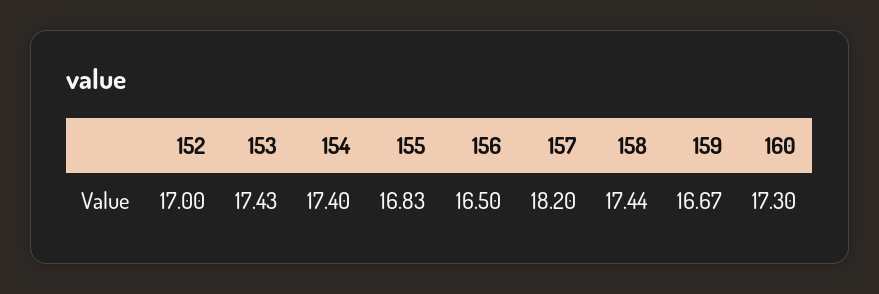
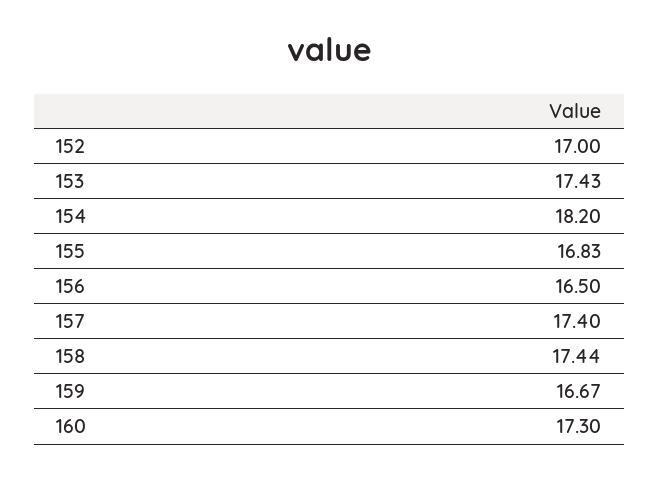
154: 17.4 -> 18.2
157: 18.2 -> 17.4

